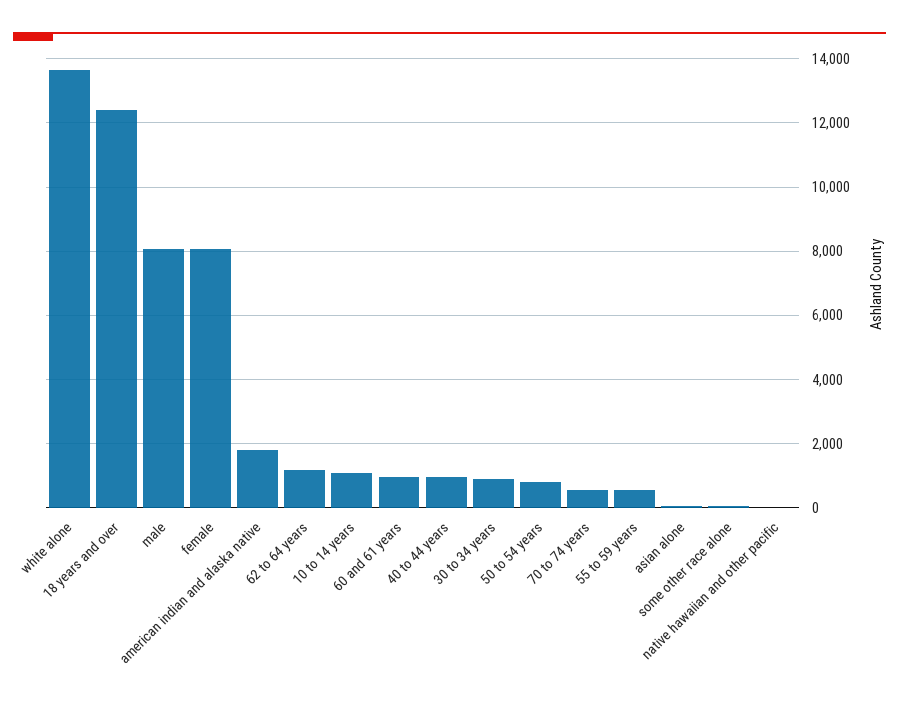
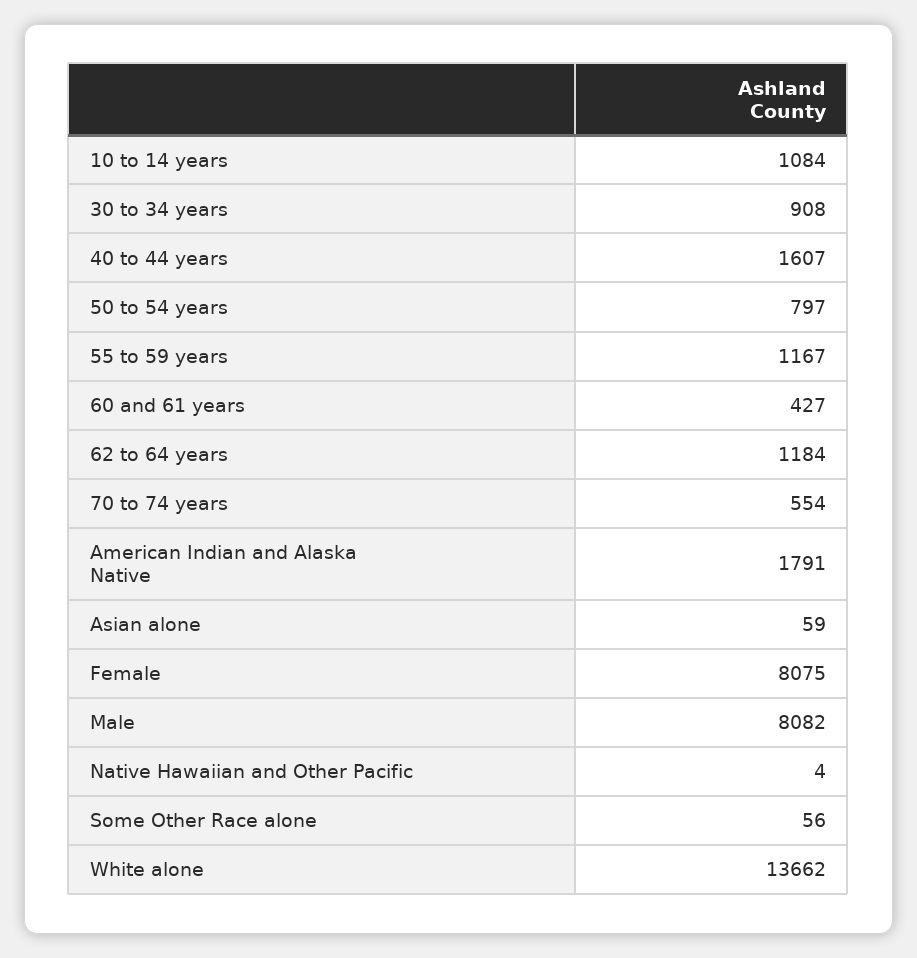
18 years and over: 12400 -> none
60 and 61 years: 1000 -> 427
40 to 44 years: 1000 -> 1607
55 to 59 years: 600 -> 1167

